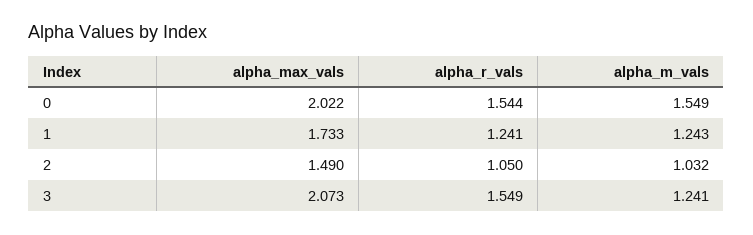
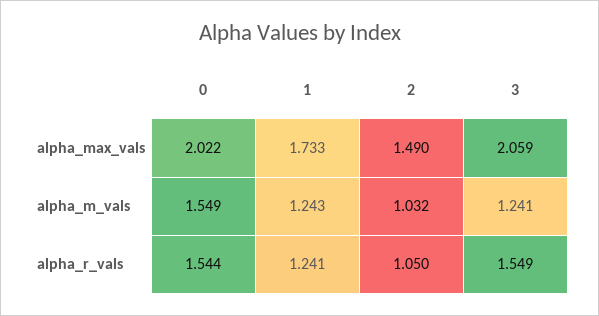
alpha_max_vals, 3: 2.073 -> 2.059

